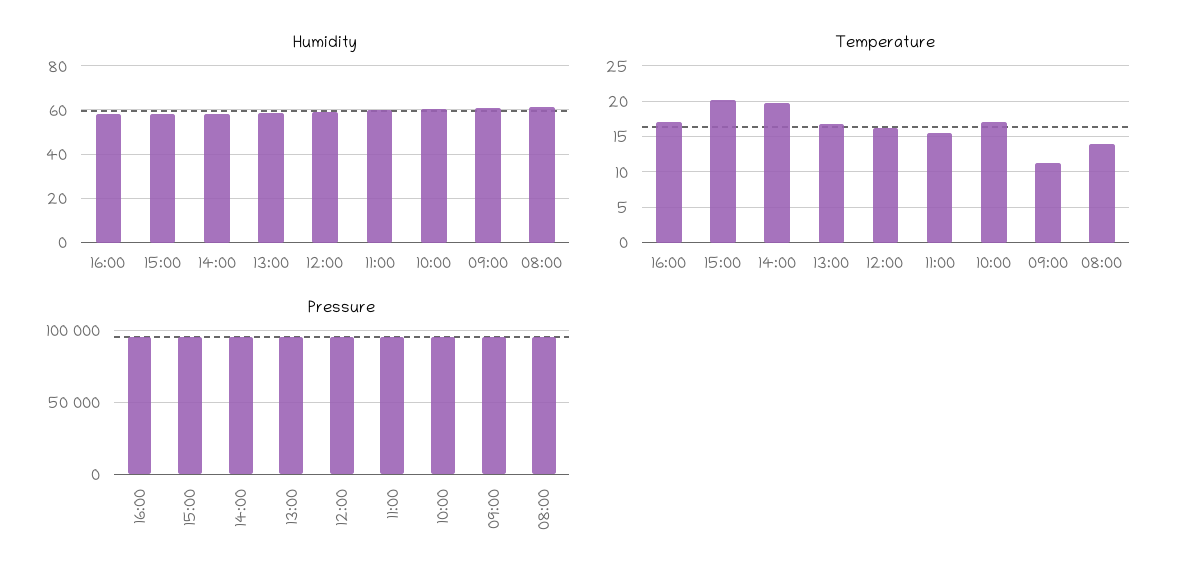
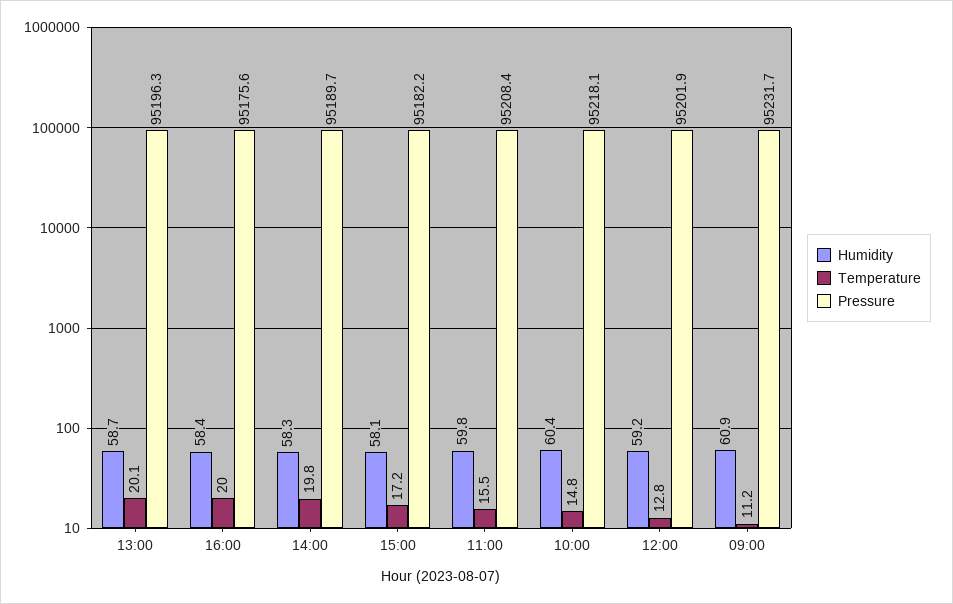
Humidity, 08:00: 60 -> none
Temperature, 16:00: 17 -> 20
Temperature, 15:00: 20 -> 17.2
Temperature, 13:00: 17 -> 20.1
Temperature, 12:00: 16 -> 12.8
Temperature, 10:00: 17 -> 14.8
Temperature, 08:00: 14 -> none
Pressure, 08:00: 95000 -> none

